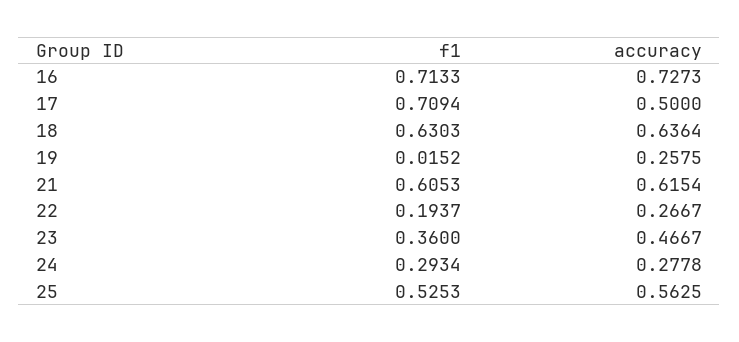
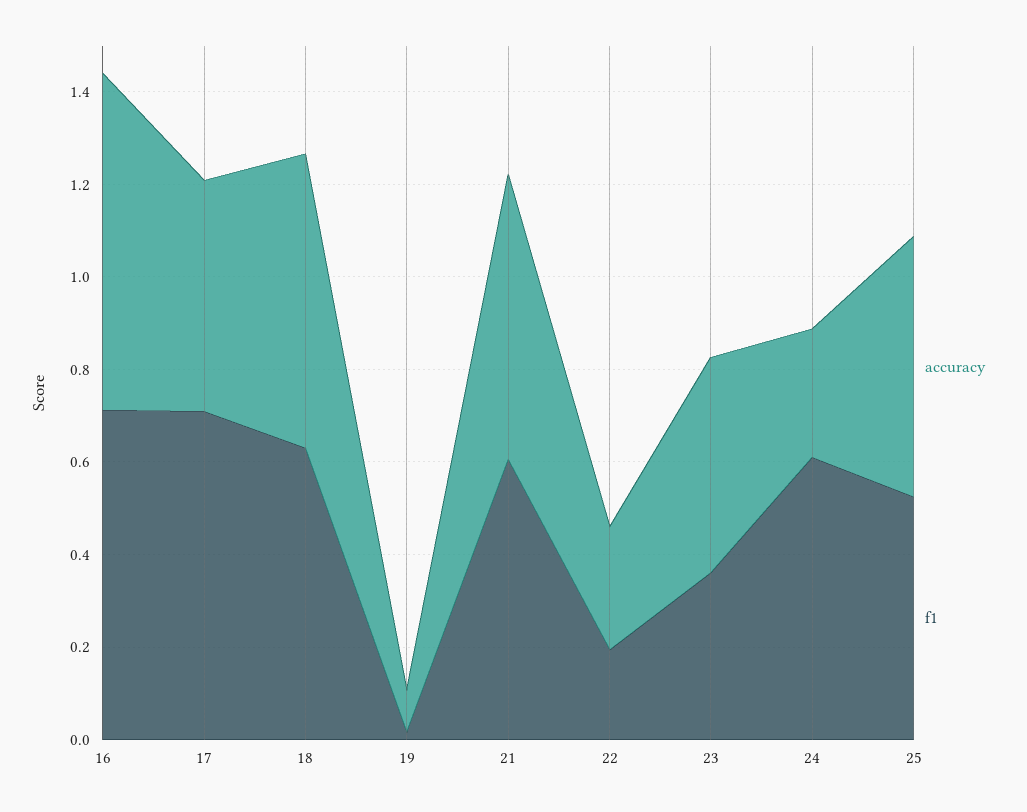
accuracy, 19: 0.2575 -> 0.1
f1, 24: 0.2934 -> 0.6

